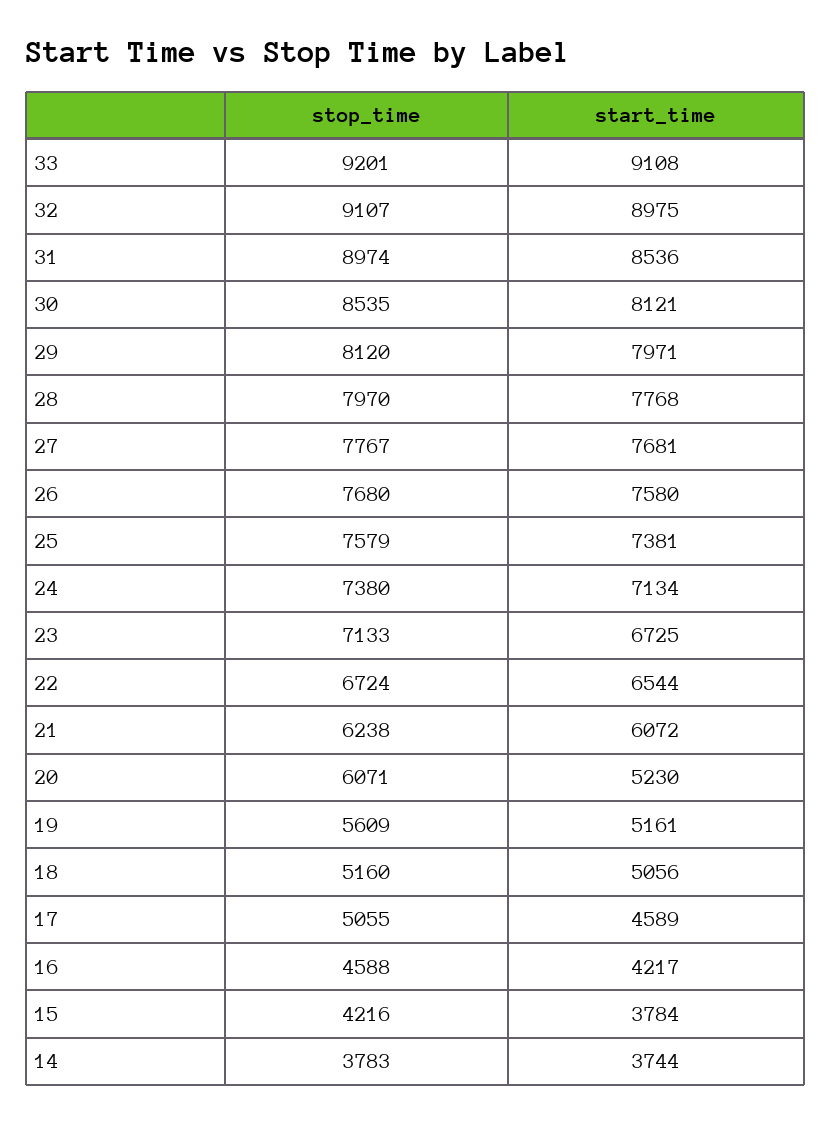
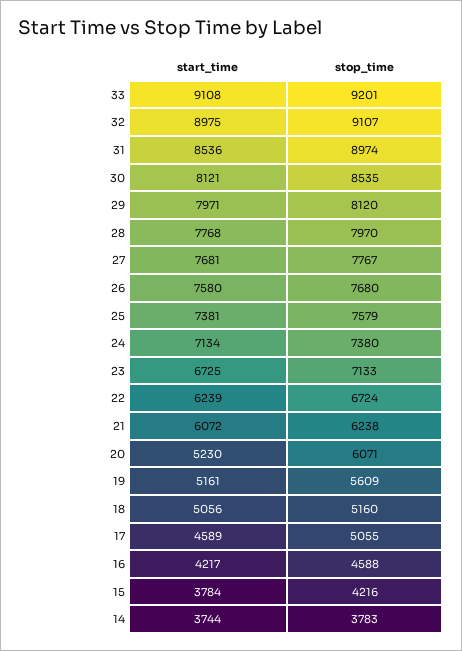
start_time, 22: 6544 -> 6239

